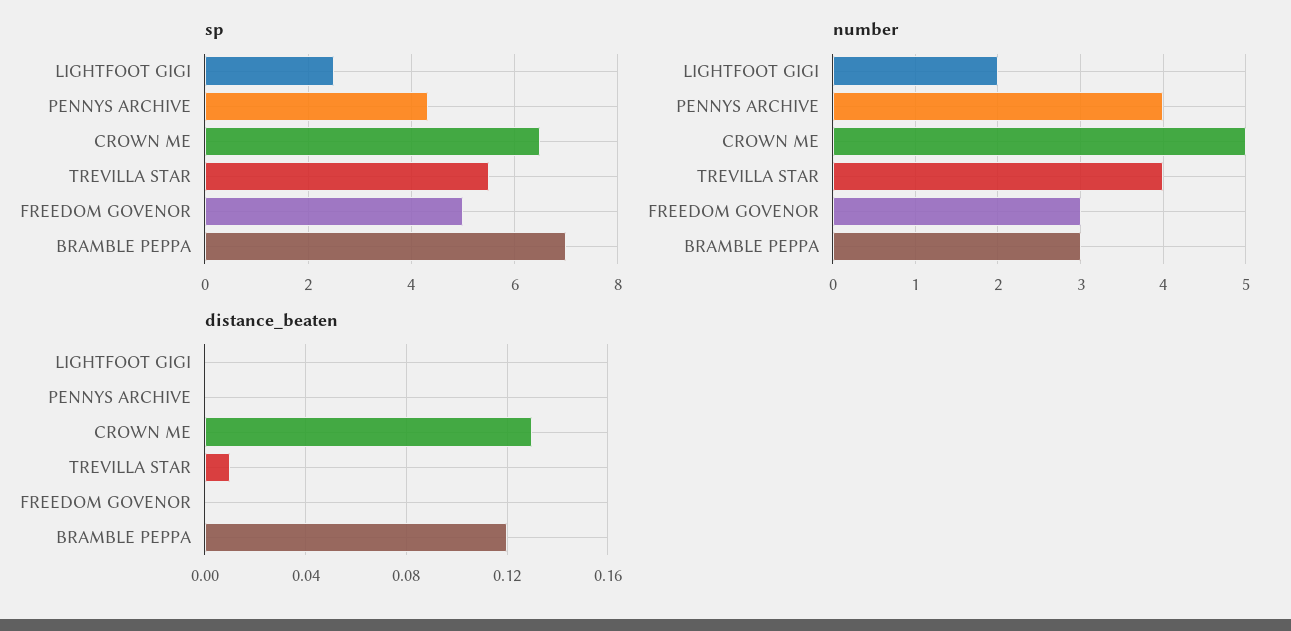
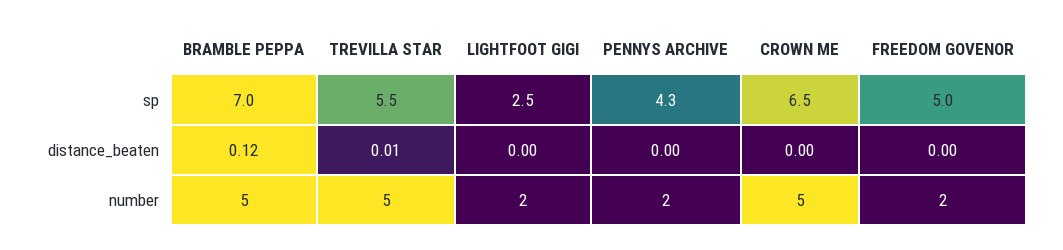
number, PENNYS ARCHIVE: 4 -> 2
number, TREVILLA STAR: 4 -> 5
number, FREEDOM GOVENOR: 3 -> 2
number, BRAMBLE PEPPA: 3 -> 5
distance_beaten, CROWN ME: 0.13 -> 0

